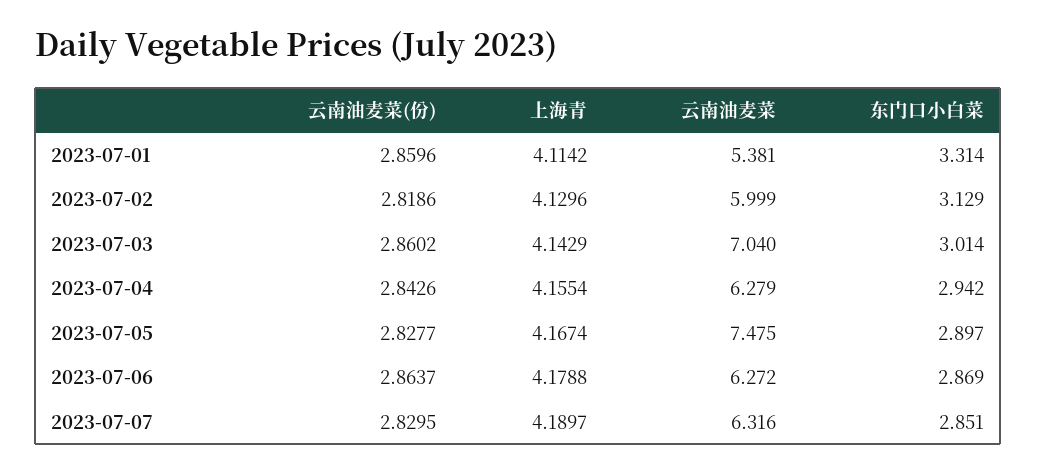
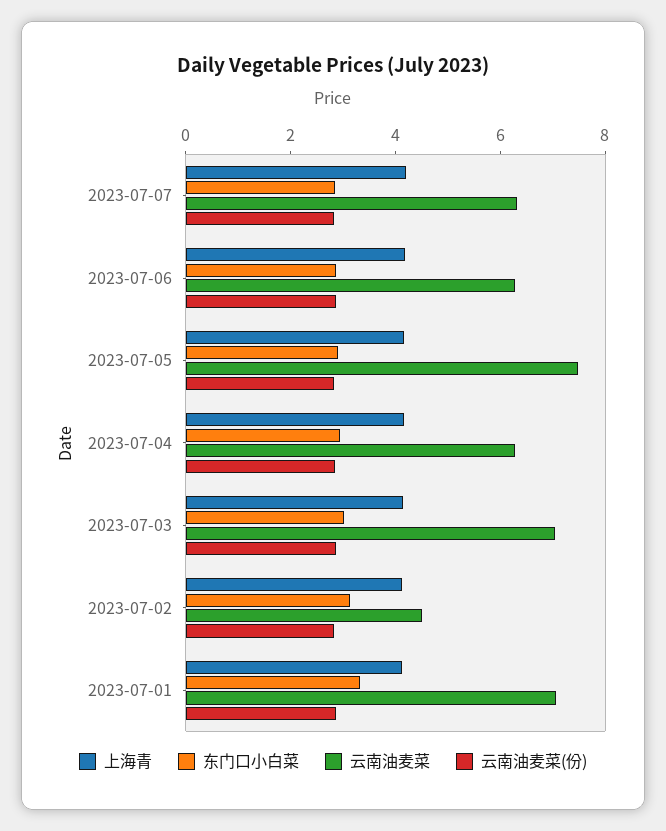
云南油麦菜, 2023-07-01: 5.381 -> 7
云南油麦菜, 2023-07-02: 5.999 -> 4.5

